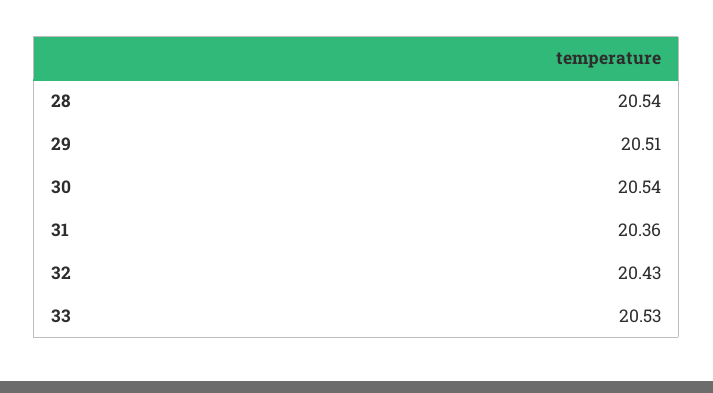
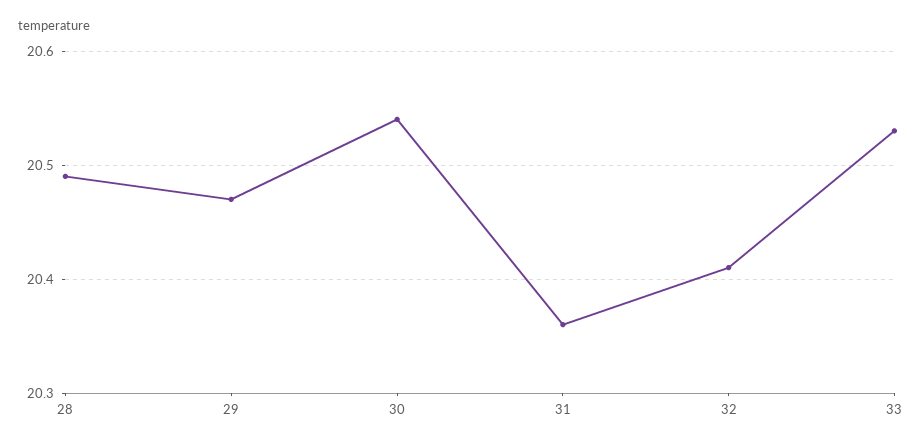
28: 20.54 -> 20.49
29: 20.51 -> 20.47
32: 20.43 -> 20.41

